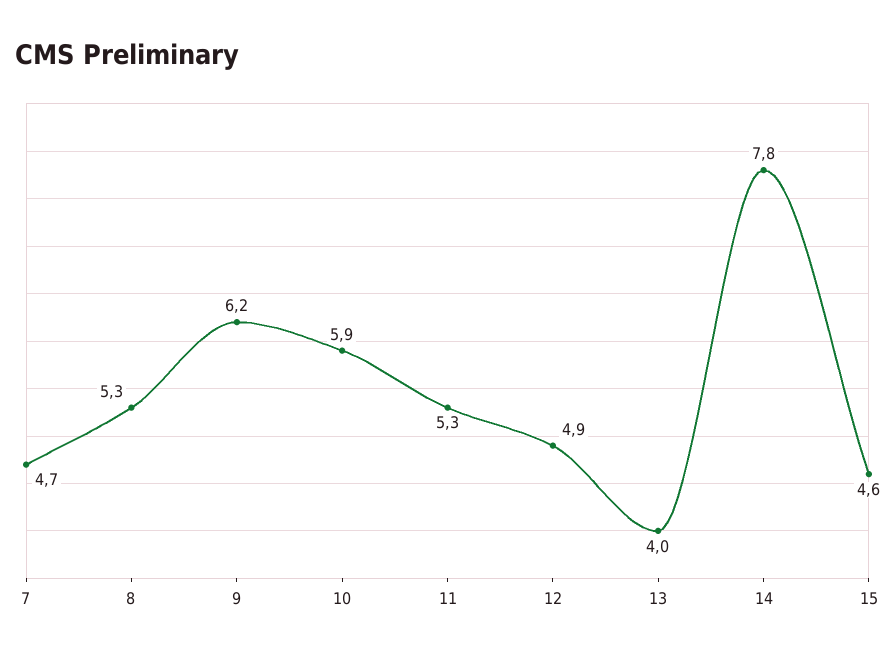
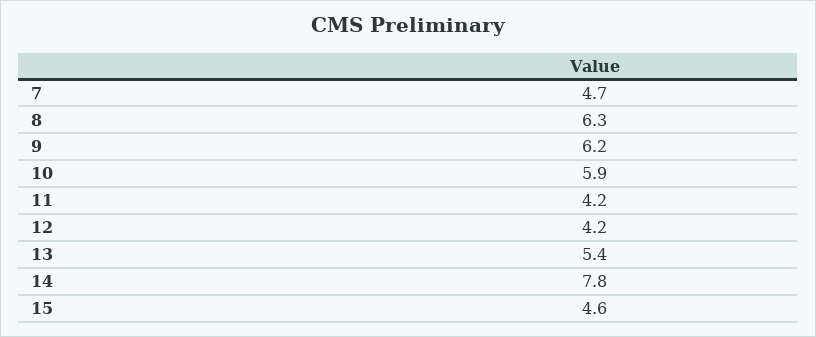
8: 5.3 -> 6.3
11: 5.3 -> 4.2
12: 4.9 -> 4.2
13: 4 -> 5.4

